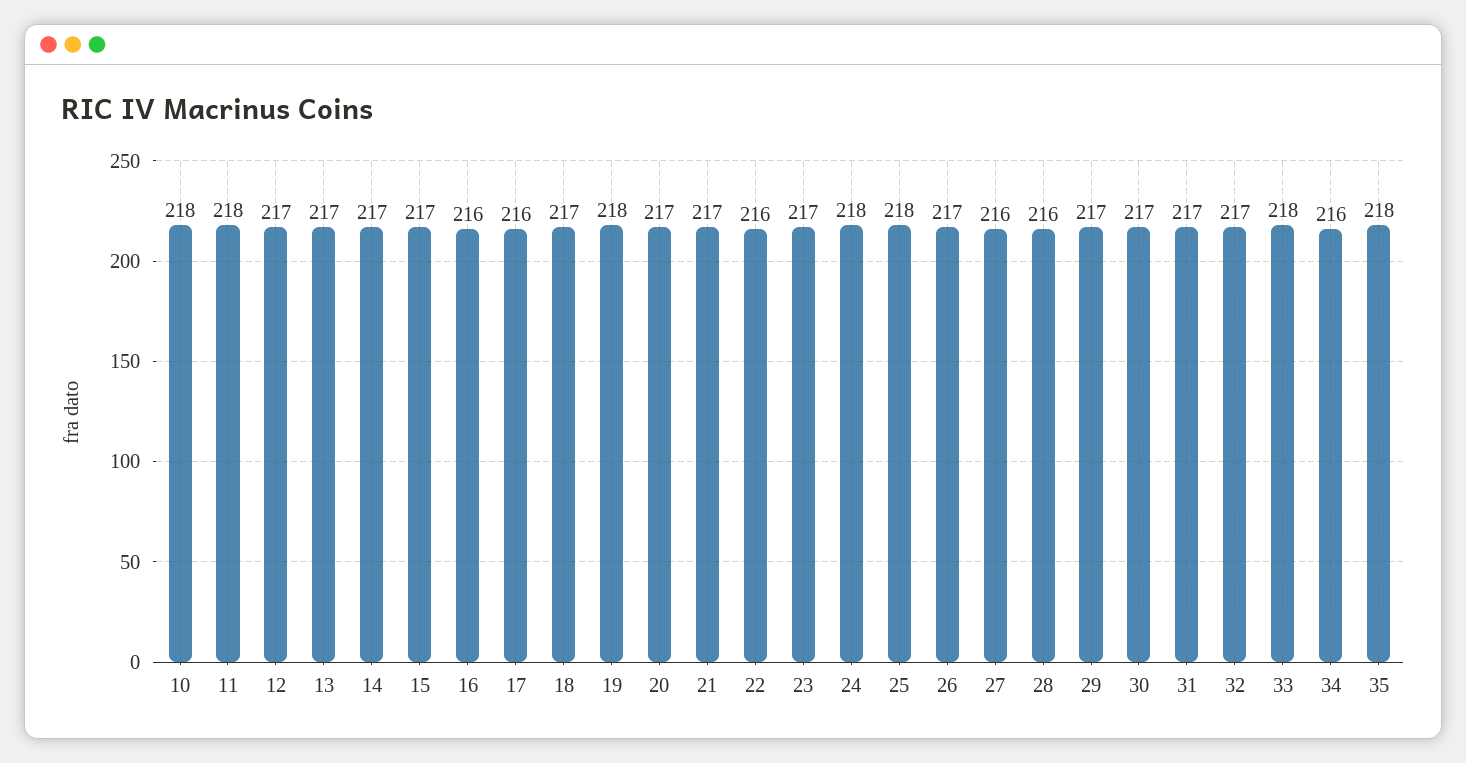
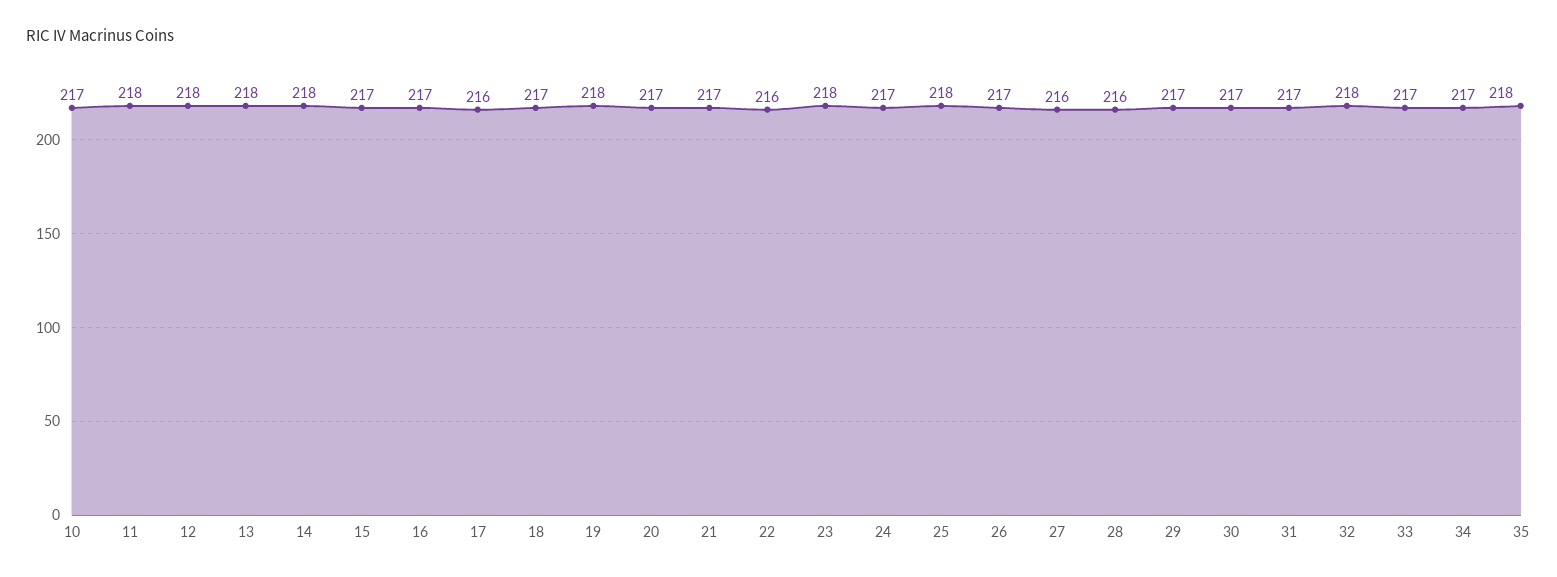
10: 218 -> 217
12: 217 -> 218
13: 217 -> 218
14: 217 -> 218
16: 216 -> 217
23: 217 -> 218
24: 218 -> 217
32: 217 -> 218
33: 218 -> 217
34: 216 -> 217

